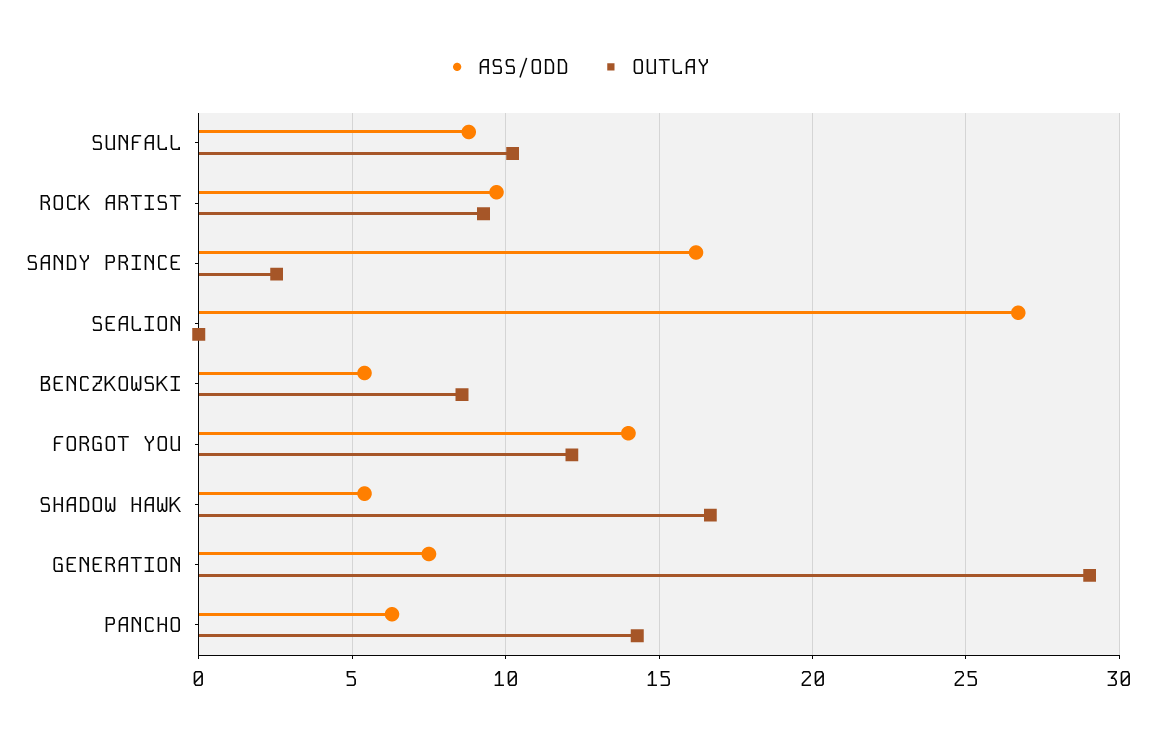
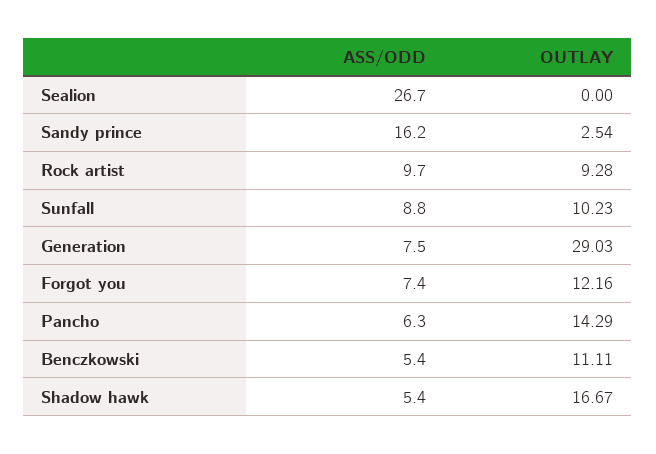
OUTLAY, BENCZKOWSKI: 8.5 -> 11.11
ASS/ODD, FORGOT YOU: 14 -> 7.4

